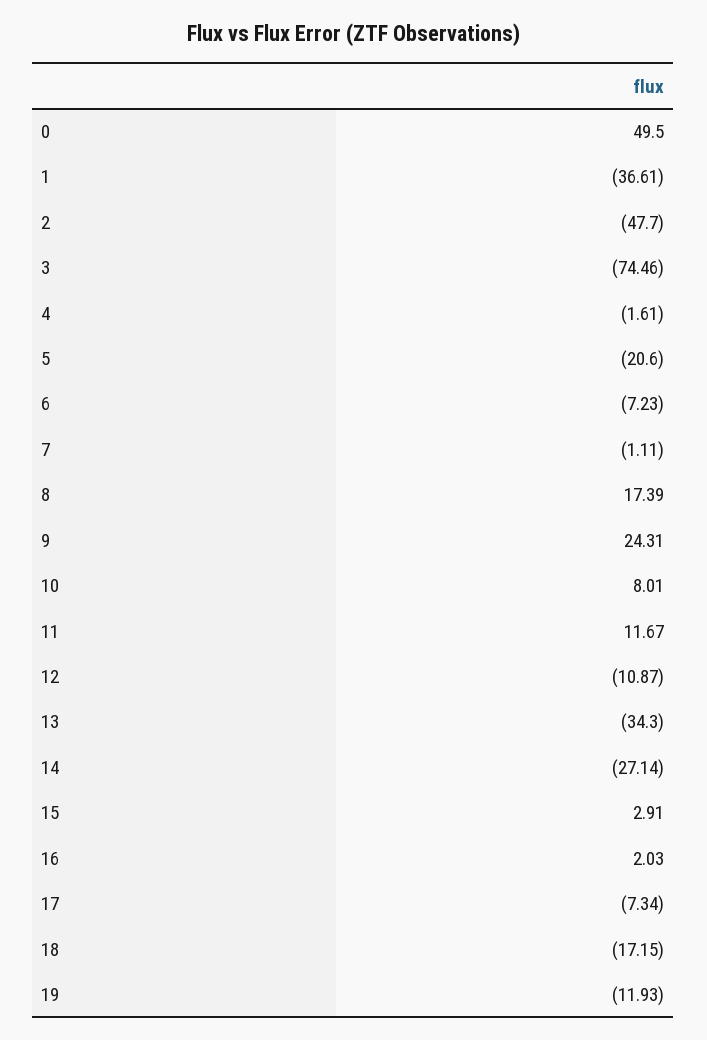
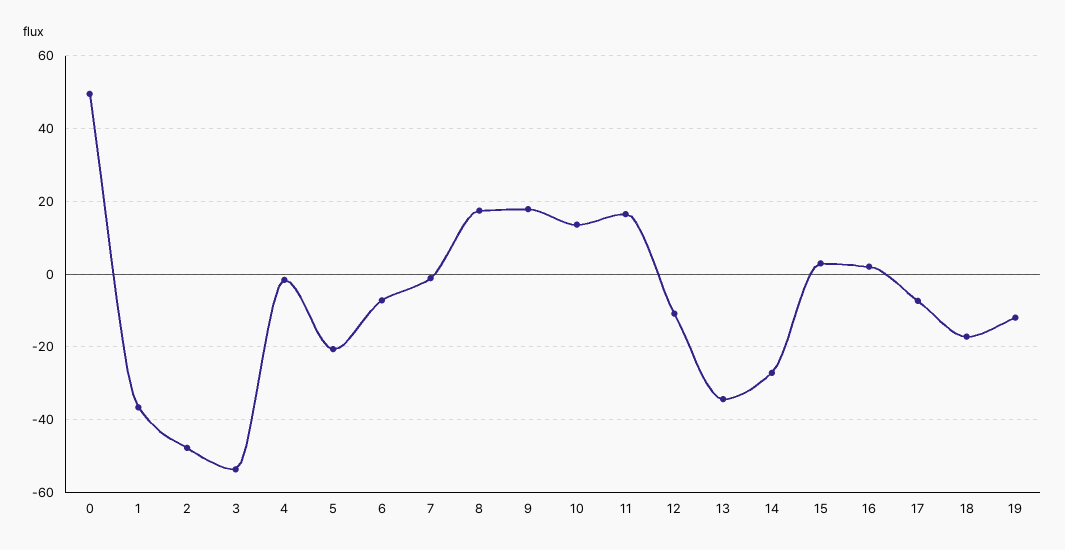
3: -74.46 -> -54
9: 24.31 -> 18
10: 8.01 -> 14
11: 11.67 -> 16

